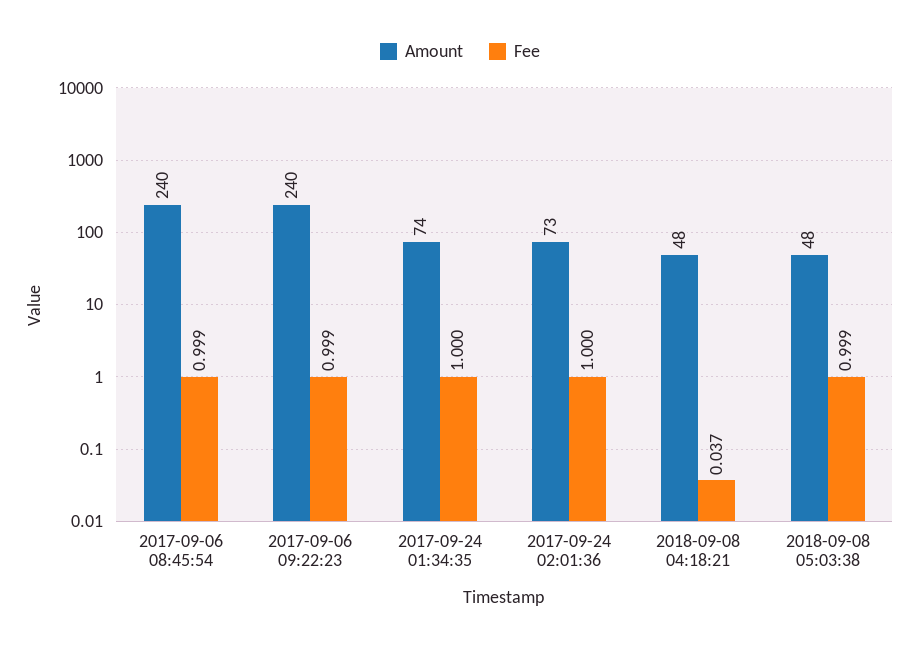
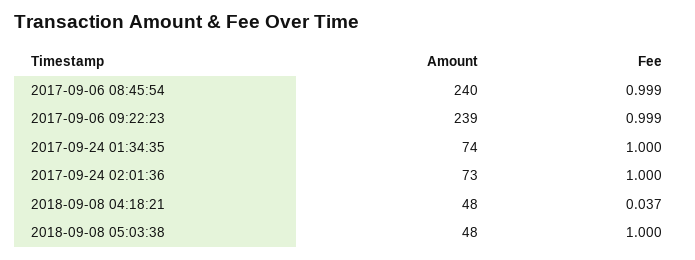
Amount, 2017-09-06 09:22:23: 240 -> 239
Fee, 2018-09-08 05:03:38: 0.999 -> 1

